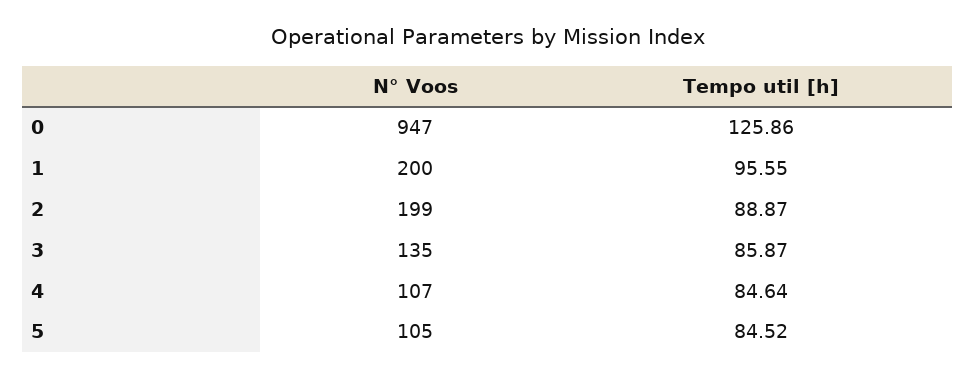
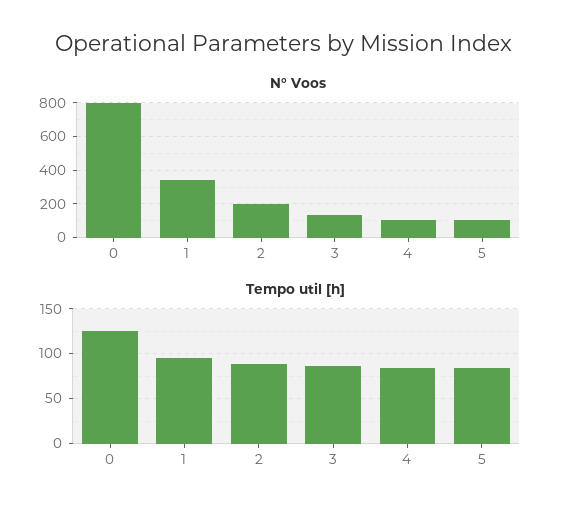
N° Voos, 0: 947 -> 800
N° Voos, 1: 200 -> 350

